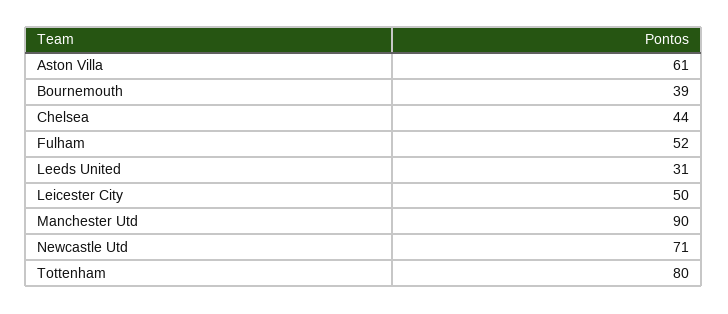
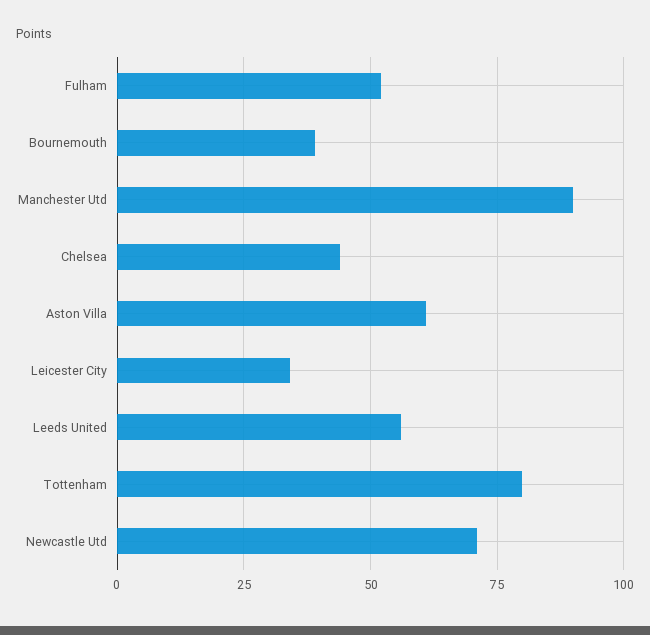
Leeds United: 31 -> 55
Leicester City: 50 -> 35

